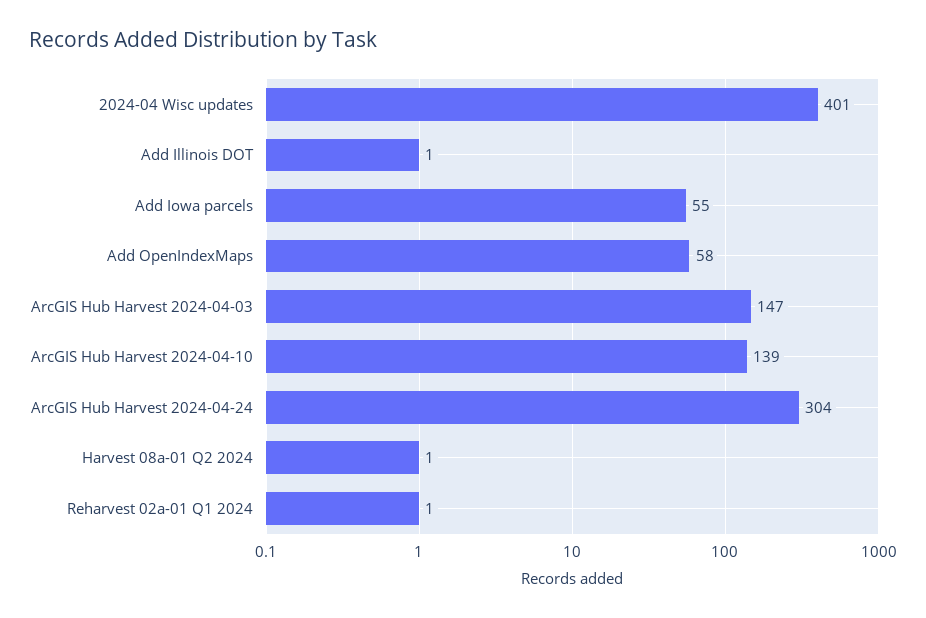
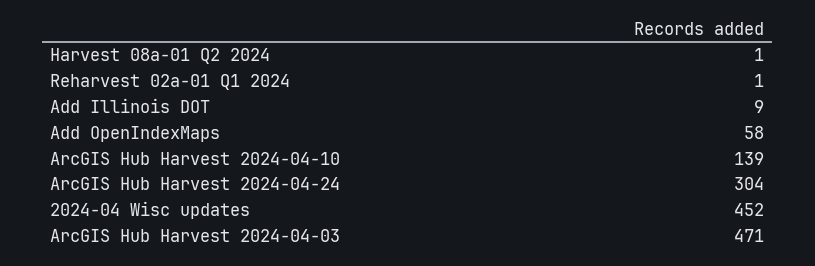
2024-04 Wisc updates: 401 -> 452
Add Illinois DOT: 1 -> 9
Add Iowa parcels: 55 -> none
ArcGIS Hub Harvest 2024-04-03: 147 -> 471

